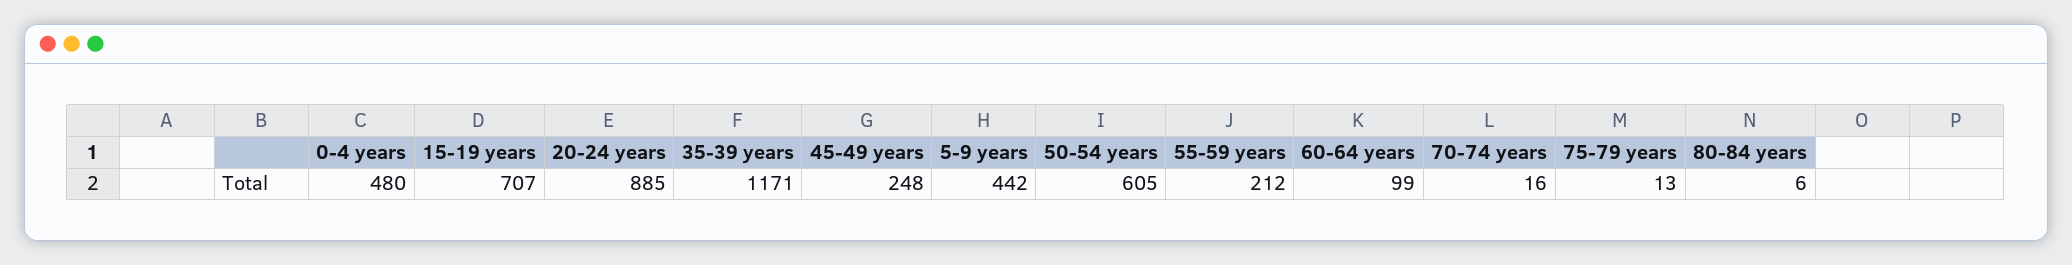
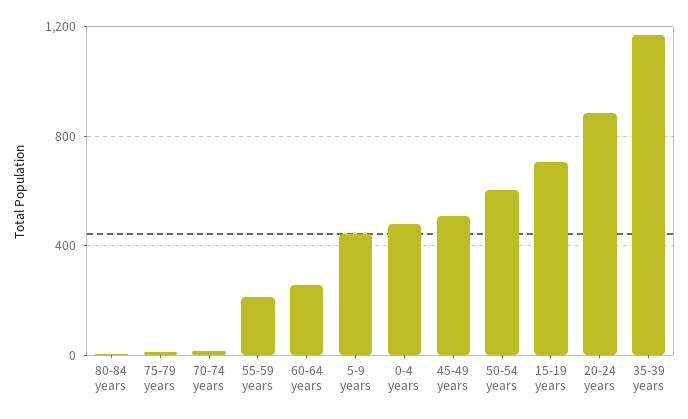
45-49 years: 248 -> 500
60-64 years: 99 -> 250

